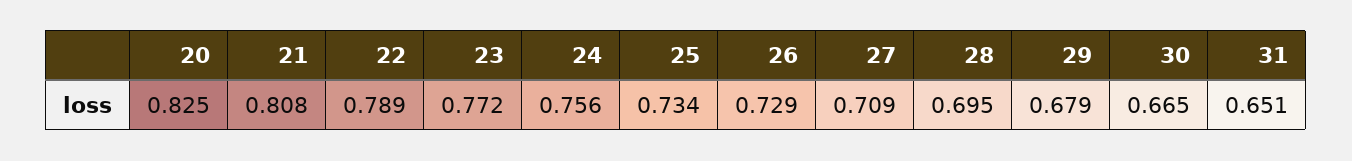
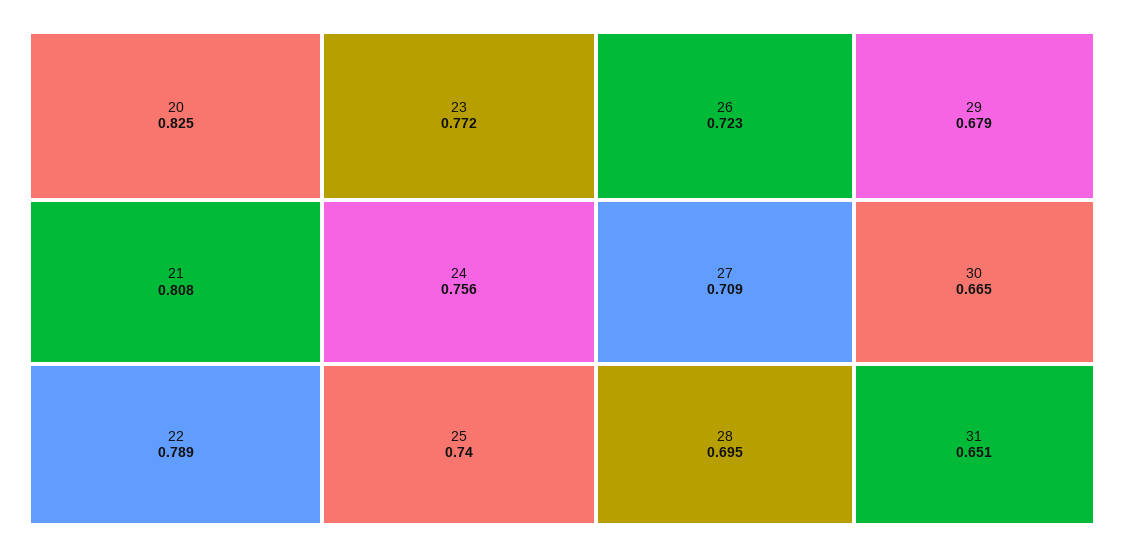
25: 0.734 -> 0.74
26: 0.729 -> 0.723

